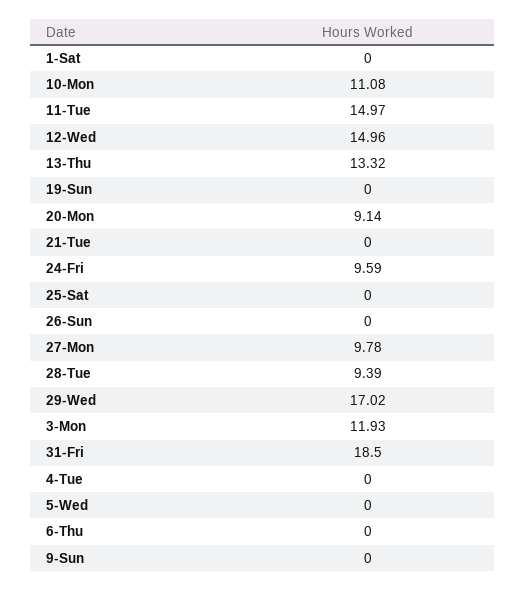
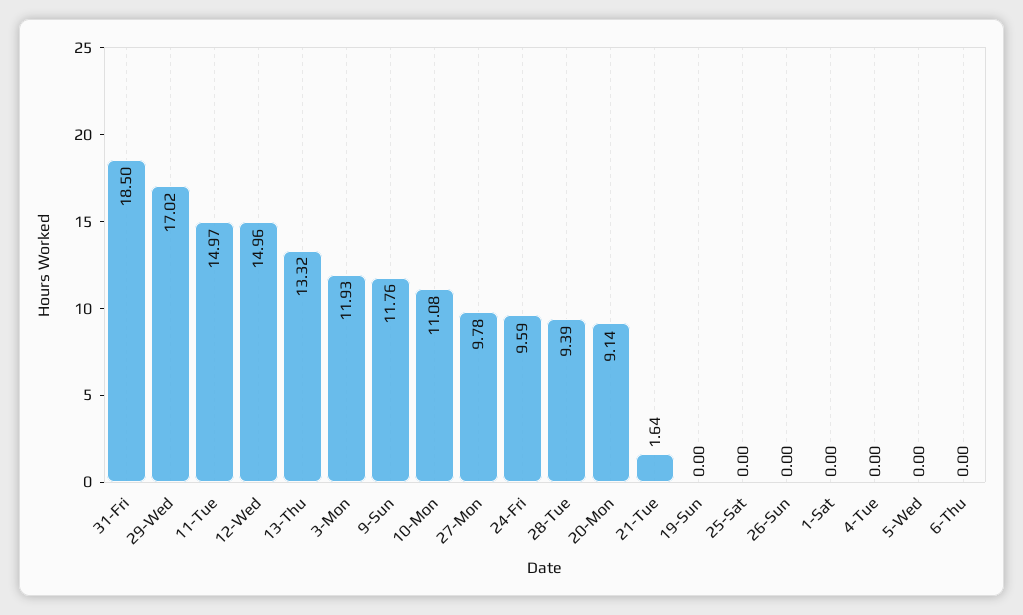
21-Tue: 0 -> 1.64
9-Sun: 0 -> 11.76

